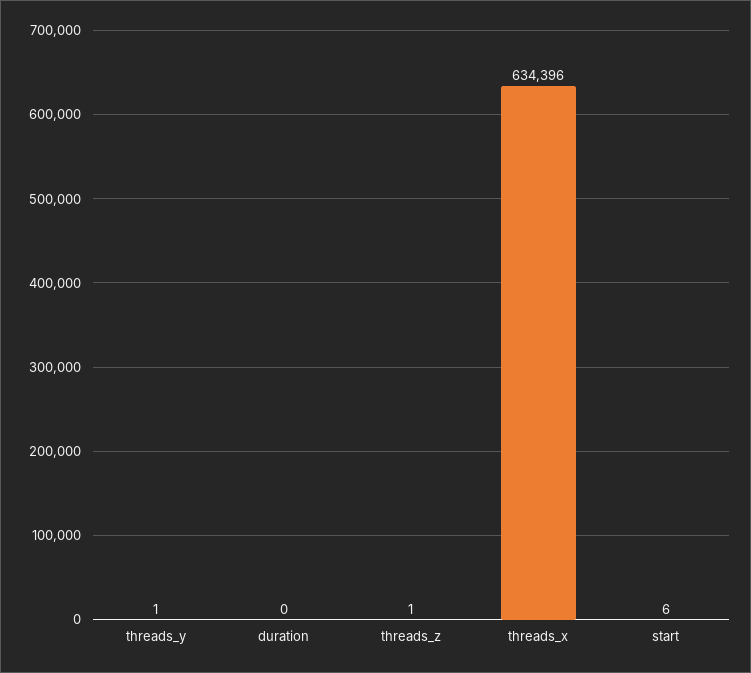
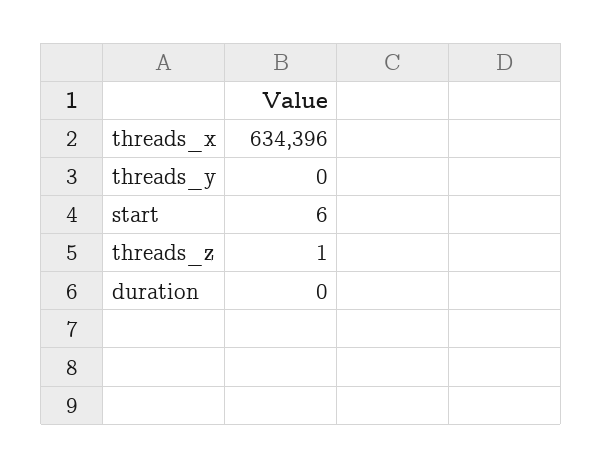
threads_y: 1 -> 0

